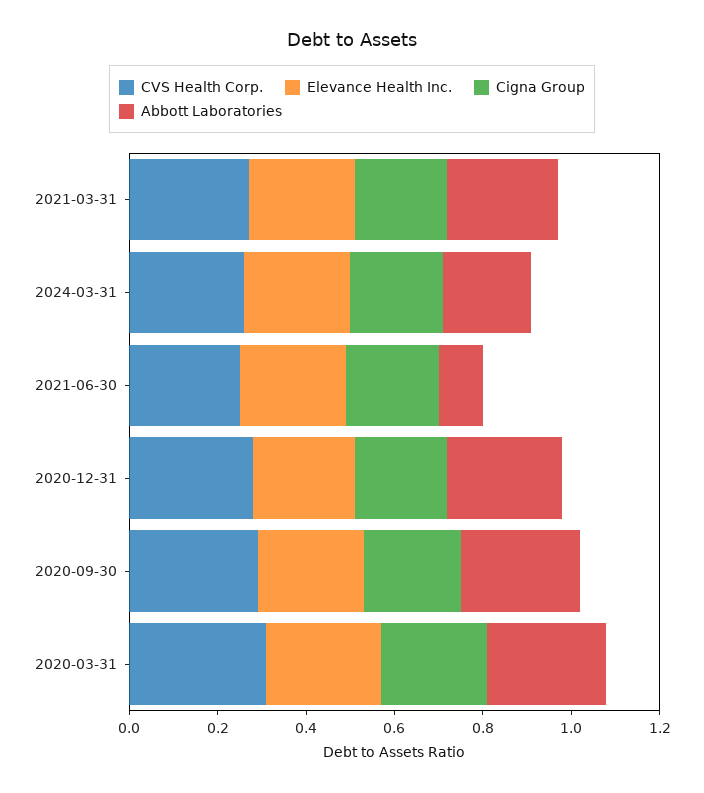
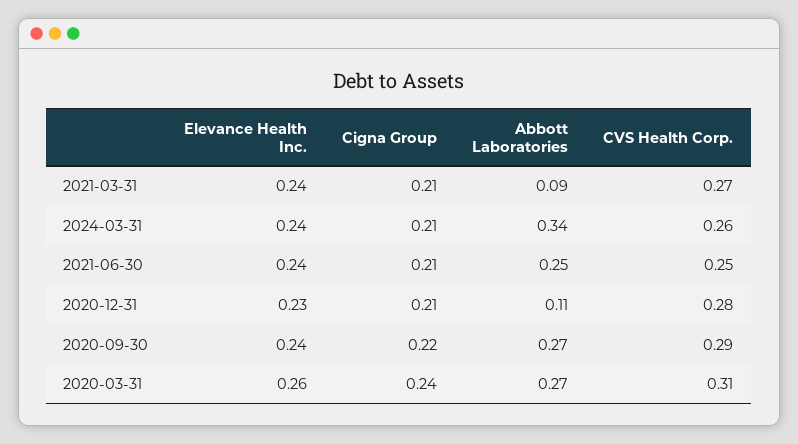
Abbott Laboratories, 2021-03-31: 0.25 -> 0.09
Abbott Laboratories, 2024-03-31: 0.2 -> 0.34
Abbott Laboratories, 2021-06-30: 0.1 -> 0.25
Abbott Laboratories, 2020-12-31: 0.25 -> 0.11

